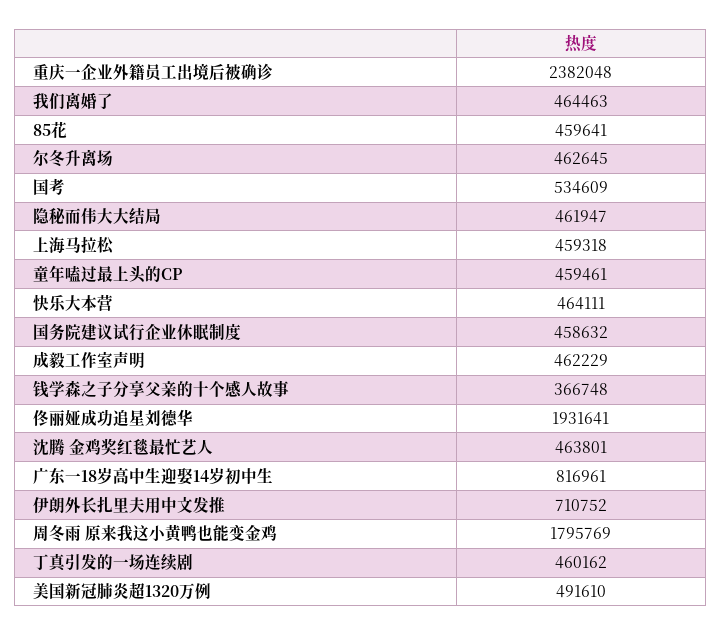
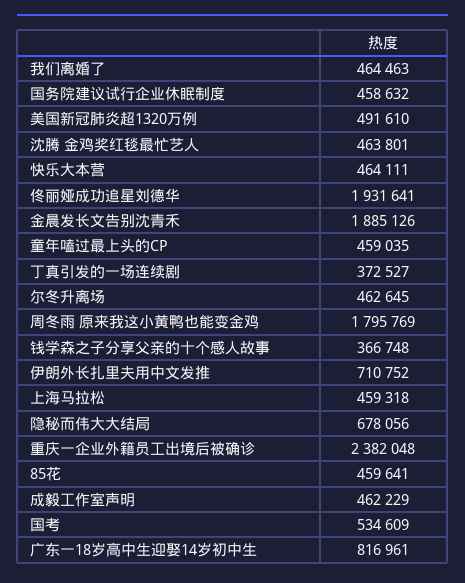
隐秘而伟大大结局: 461947 -> 678056
童年嗑过最上头的CP: 459461 -> 459035
丁真引发的一场连续剧: 460162 -> 372527
金晨发长文告别沈青禾: none -> 1885126

